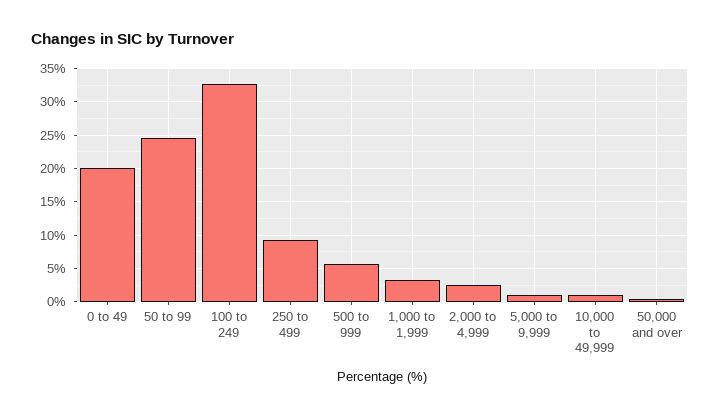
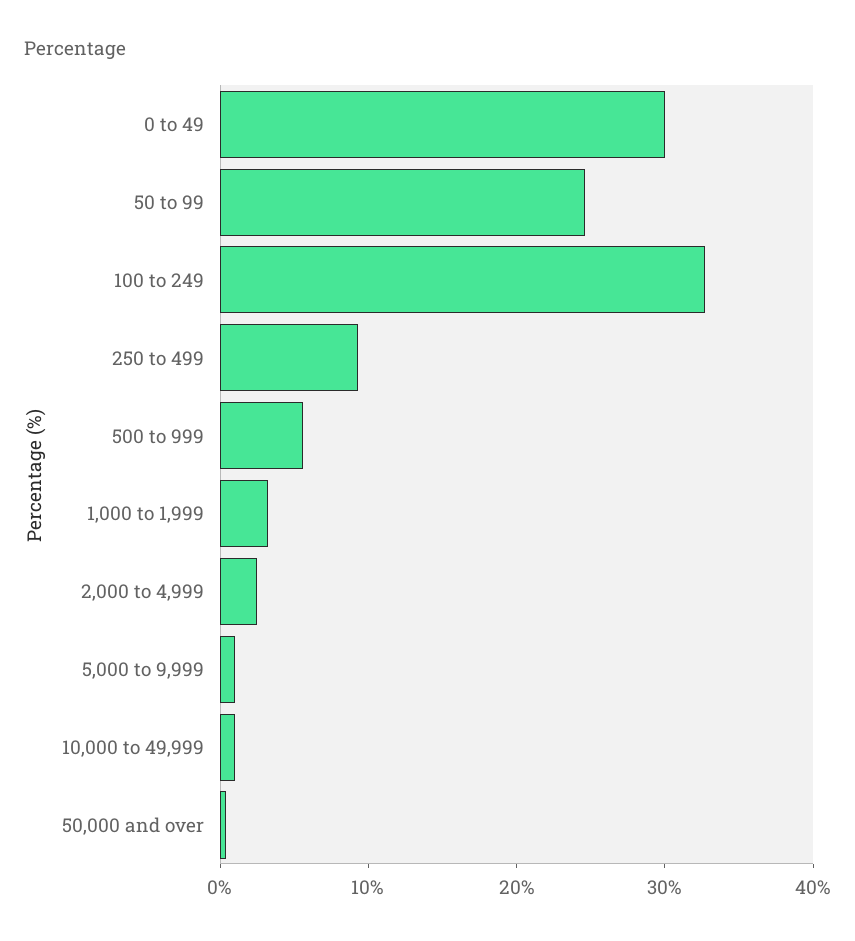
0 to 49: 20 -> 30

